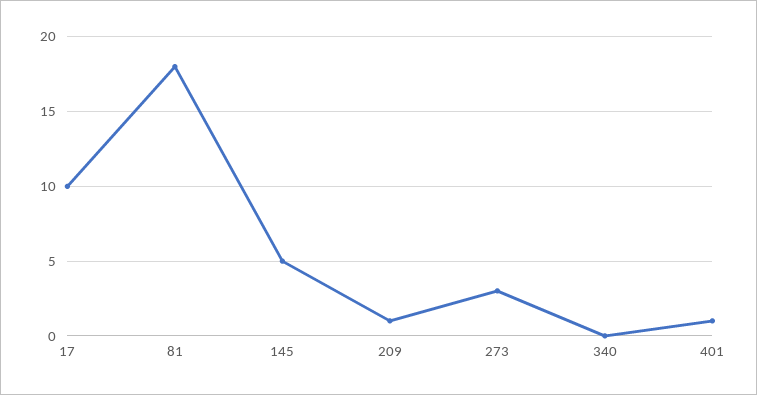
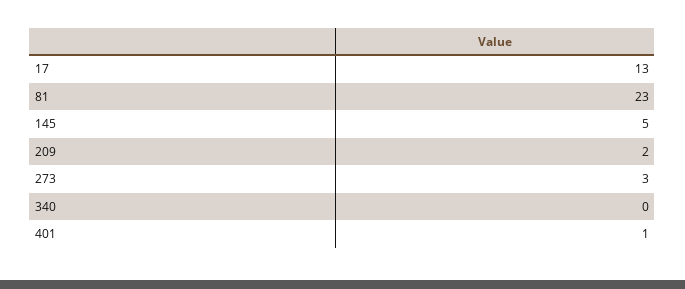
17: 10 -> 13
81: 18 -> 23
209: 1 -> 2

